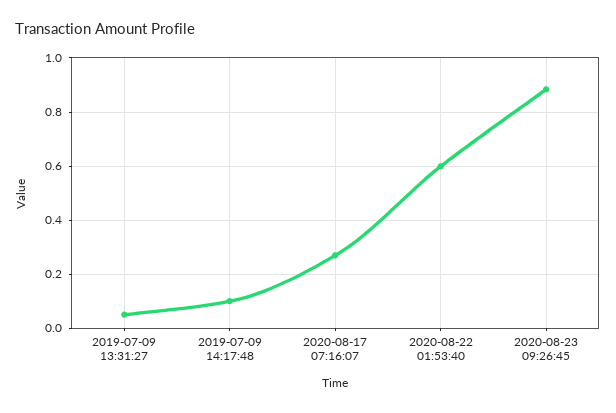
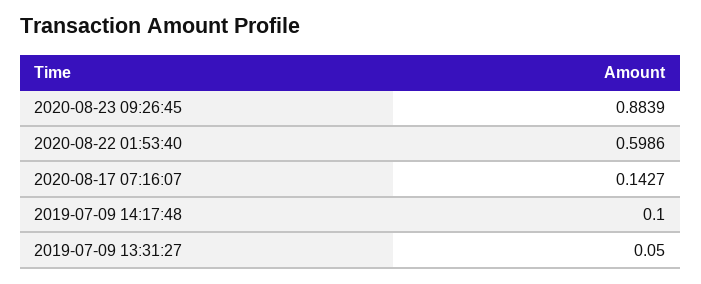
2020-08-17 07:16:07: 0.275 -> 0.1427

